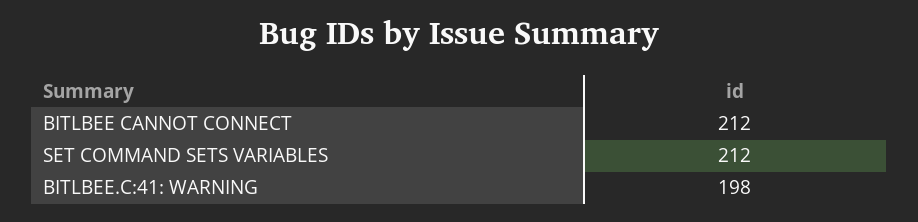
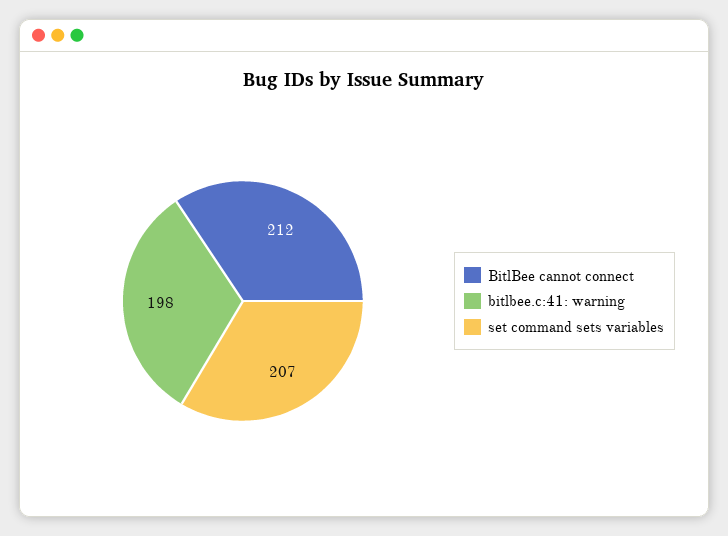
SET COMMAND SETS VARIABLES: 212 -> 207

